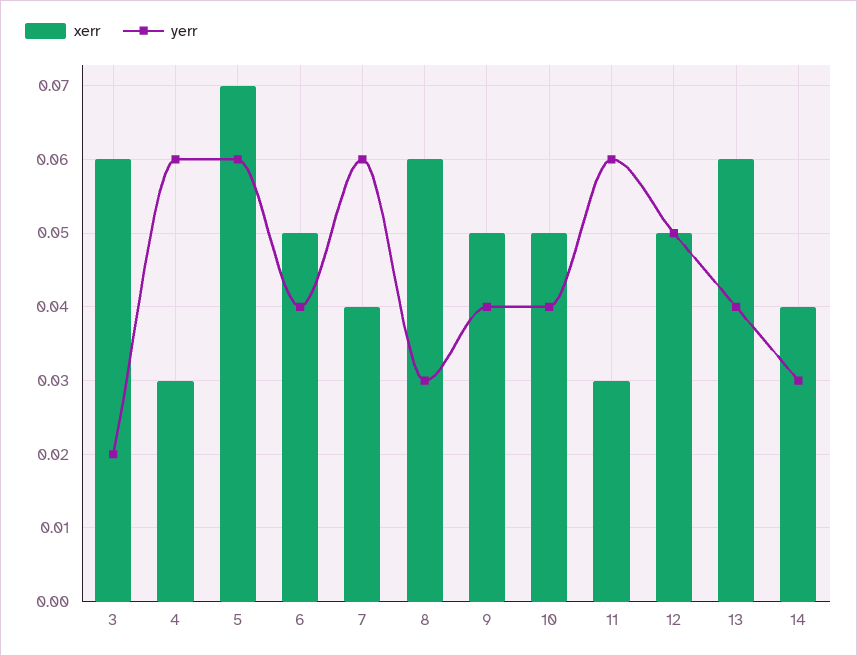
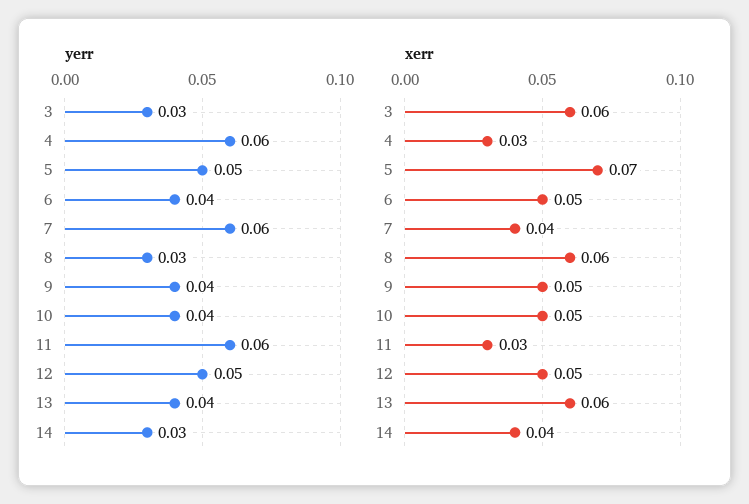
yerr, 3: 0.02 -> 0.03
yerr, 5: 0.06 -> 0.05

